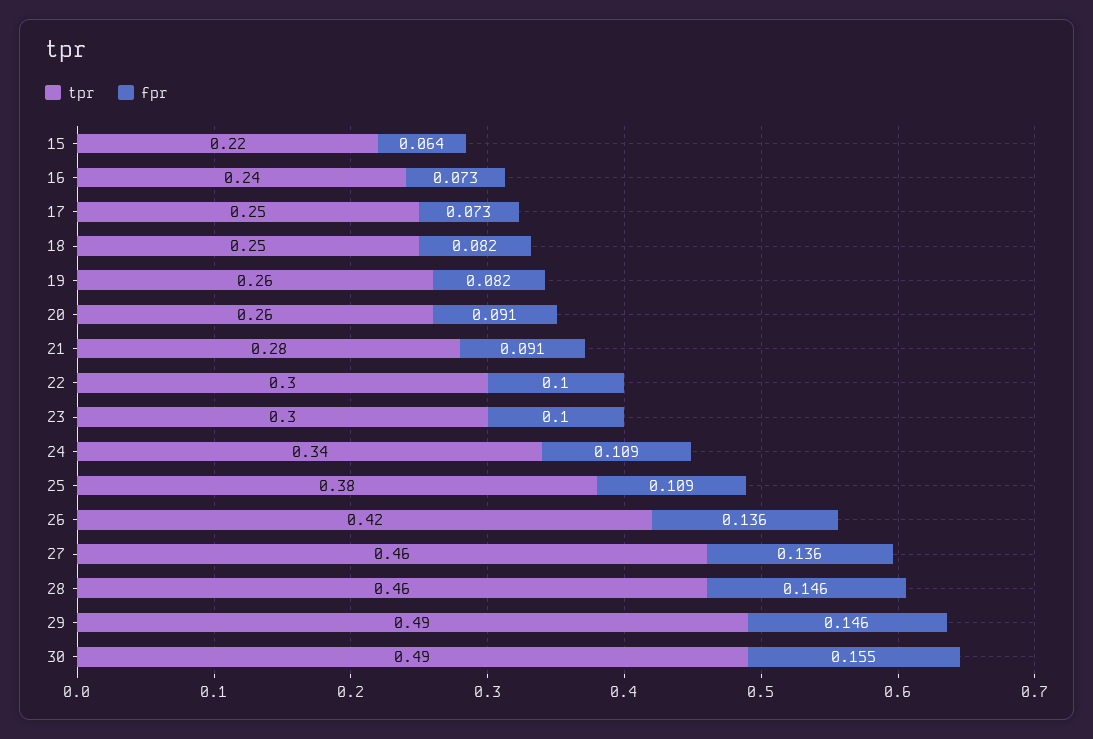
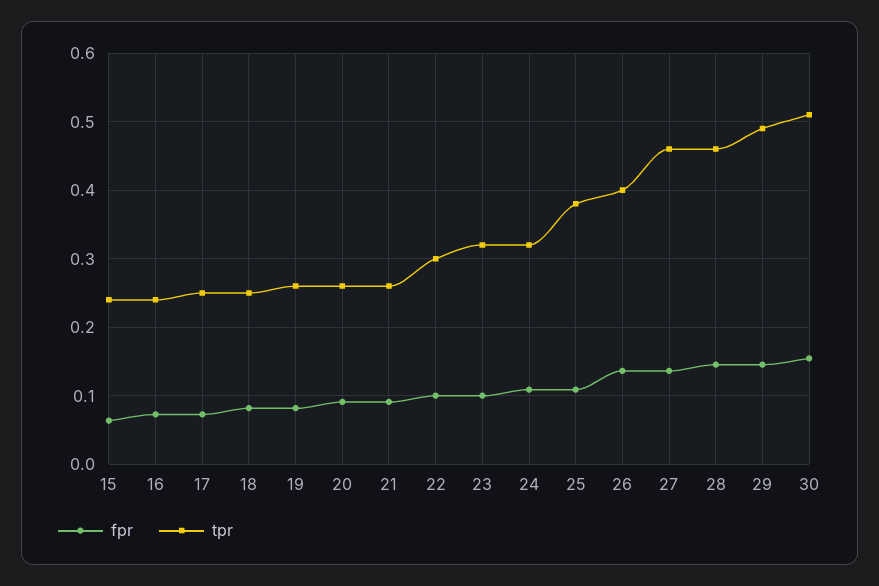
tpr, 15: 0.22 -> 0.24
tpr, 21: 0.28 -> 0.26
tpr, 23: 0.3 -> 0.32
tpr, 24: 0.34 -> 0.32
tpr, 26: 0.42 -> 0.4
tpr, 30: 0.49 -> 0.51

